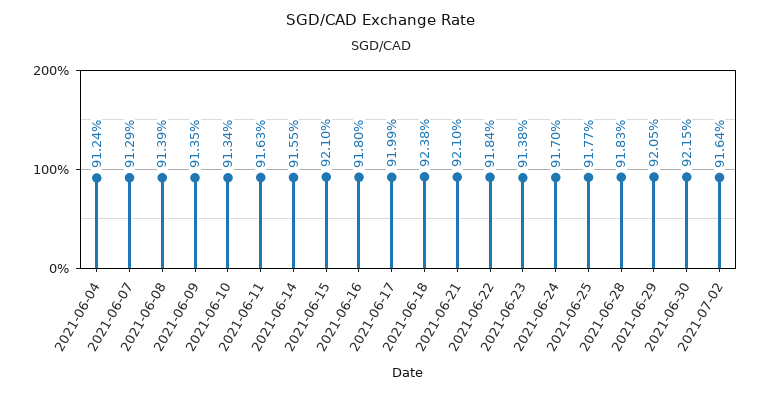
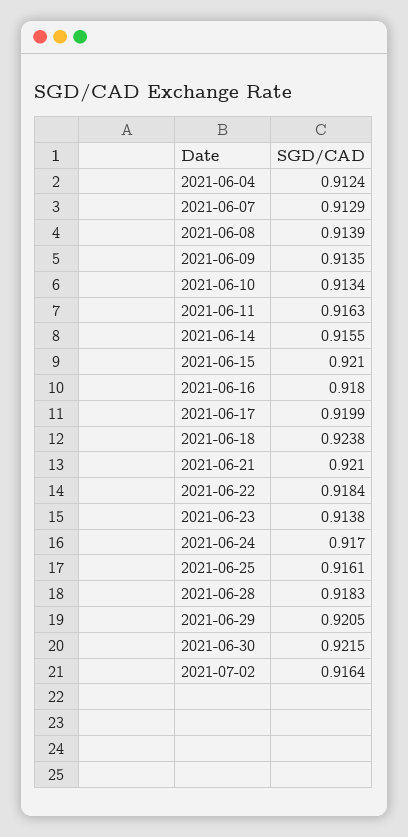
2021-06-25: 0.9177 -> 0.9161

